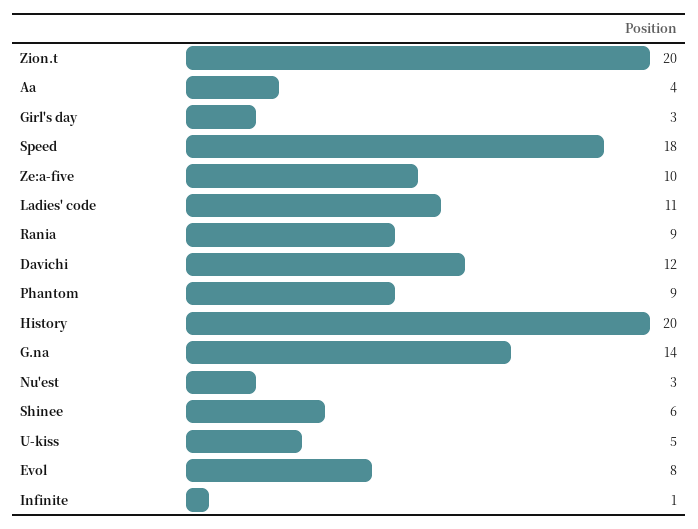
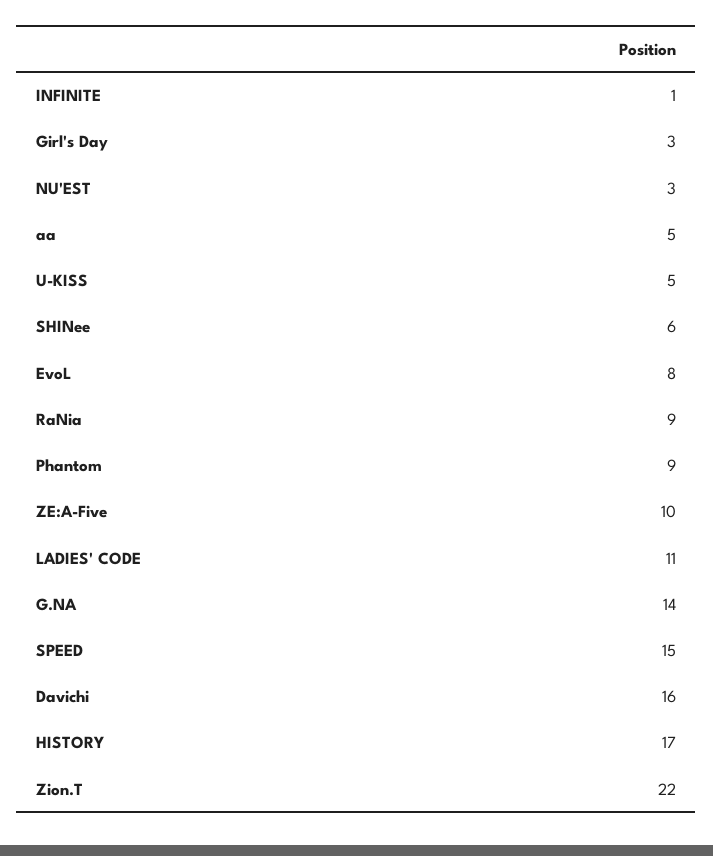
Zion.t: 20 -> 22
Aa: 4 -> 5
Speed: 18 -> 15
Davichi: 12 -> 16
History: 20 -> 17

